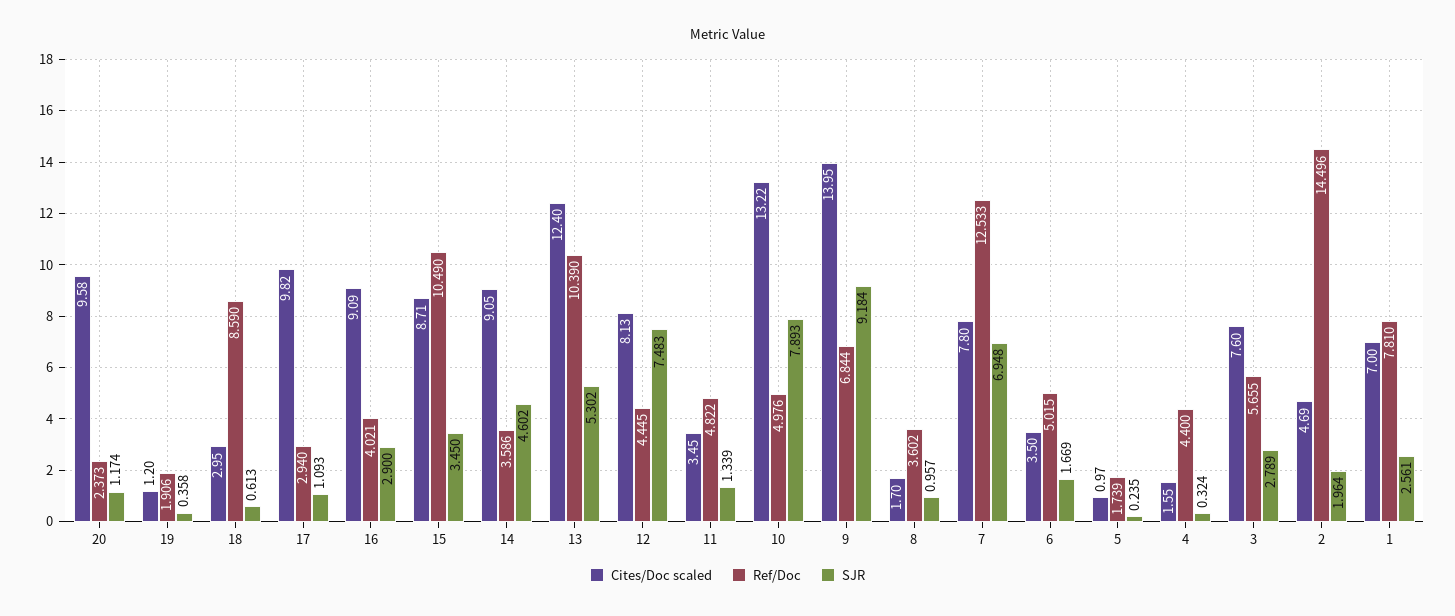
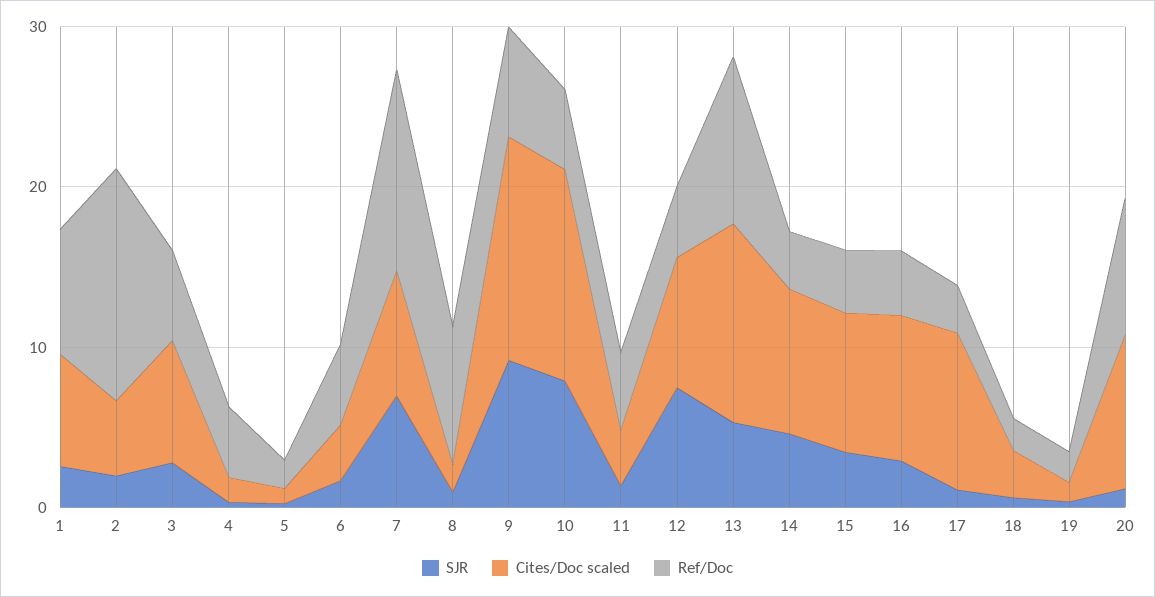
Ref/Doc, 20: 2.373 -> 8
Ref/Doc, 18: 8.59 -> 2
Ref/Doc, 15: 10.49 -> 4
Ref/Doc, 8: 3.602 -> 8

